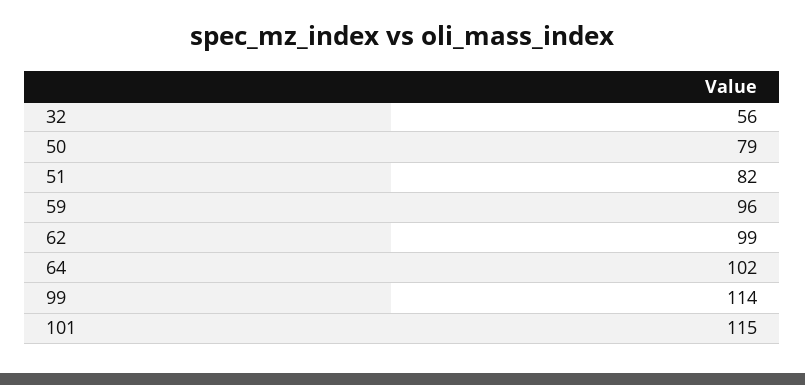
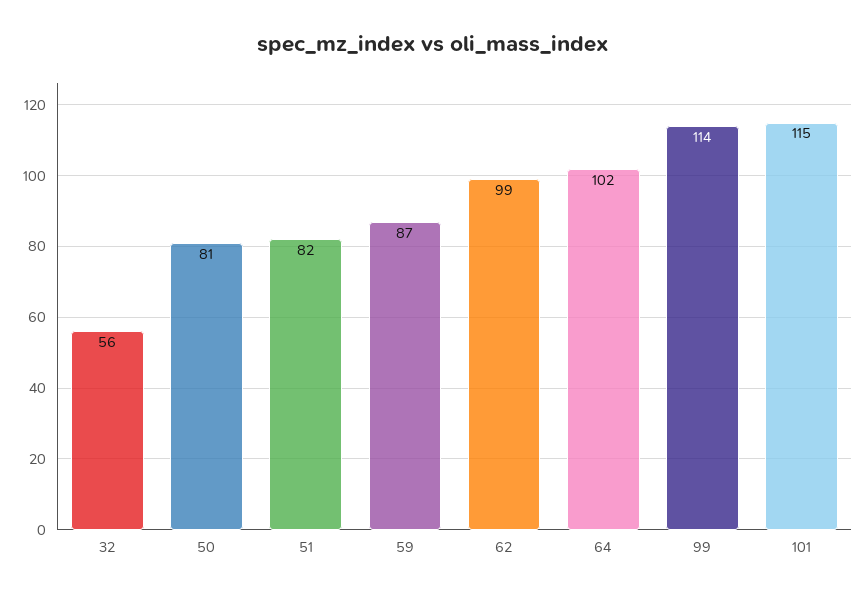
50: 79 -> 81
59: 96 -> 87

